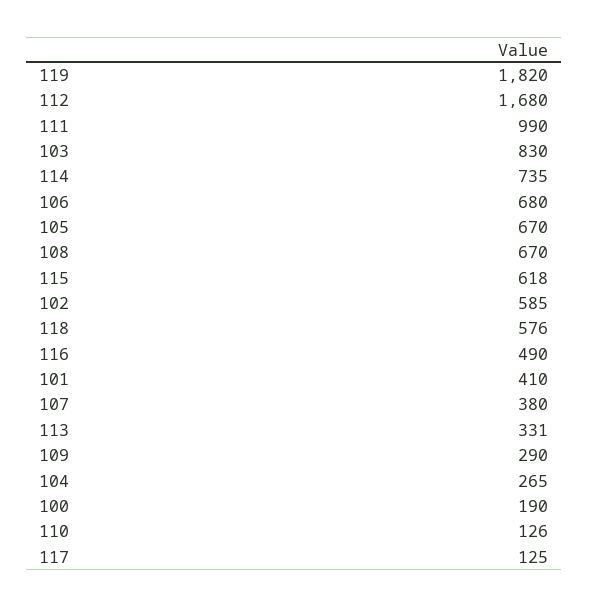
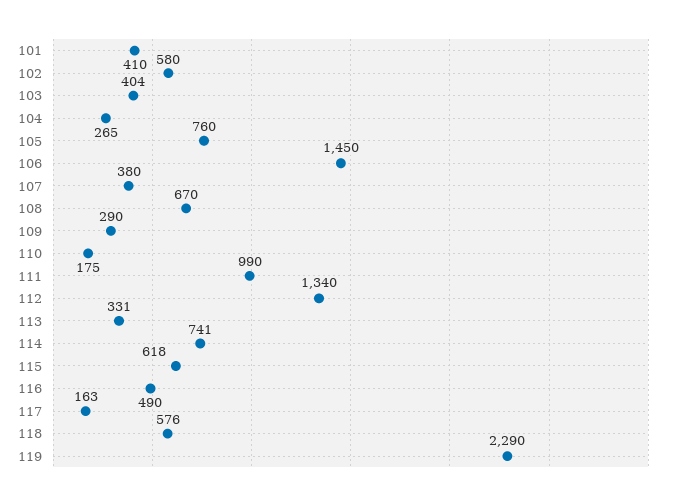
119: 1820 -> 2290
112: 1680 -> 1340
103: 830 -> 404
114: 735 -> 741
106: 680 -> 1450
105: 670 -> 760
102: 585 -> 580
100: 190 -> none
110: 126 -> 175
117: 125 -> 163

